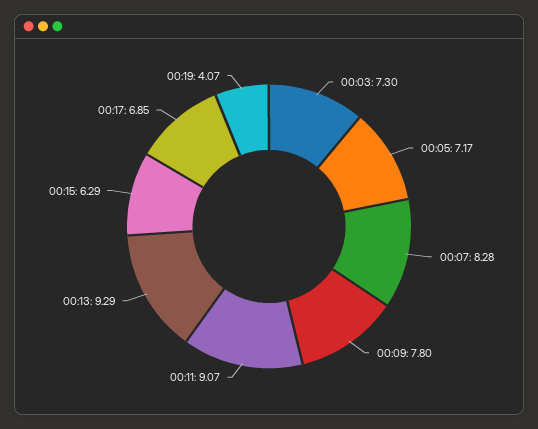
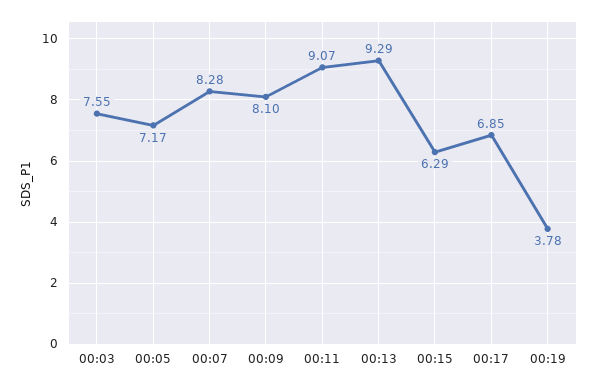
00:03: 7.3 -> 7.55
00:09: 7.8 -> 8.1
00:19: 4.07 -> 3.78

